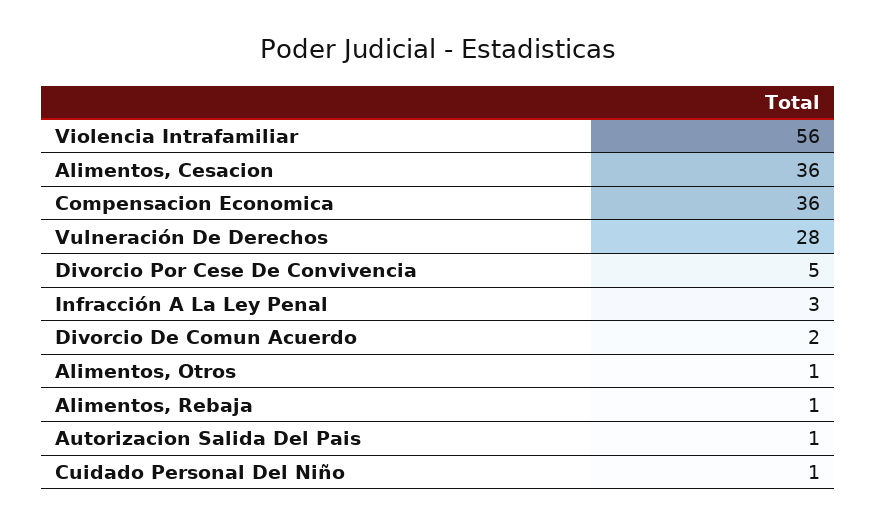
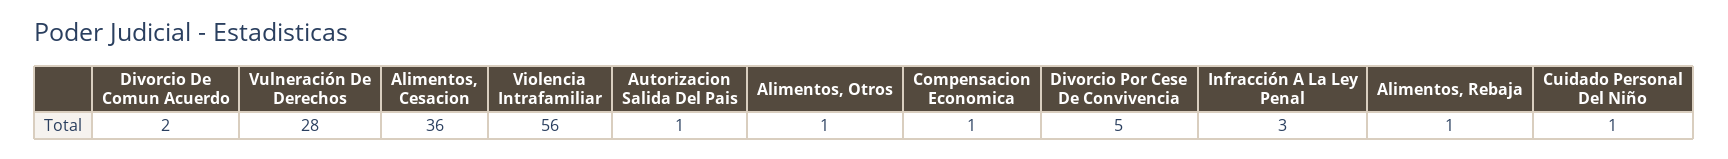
Compensacion Economica: 36 -> 1

